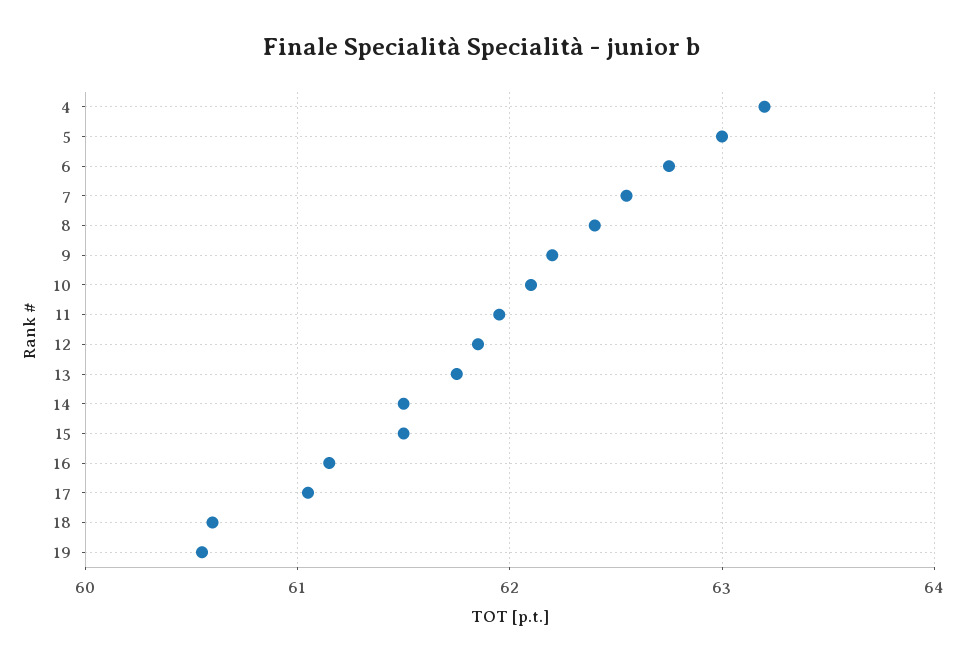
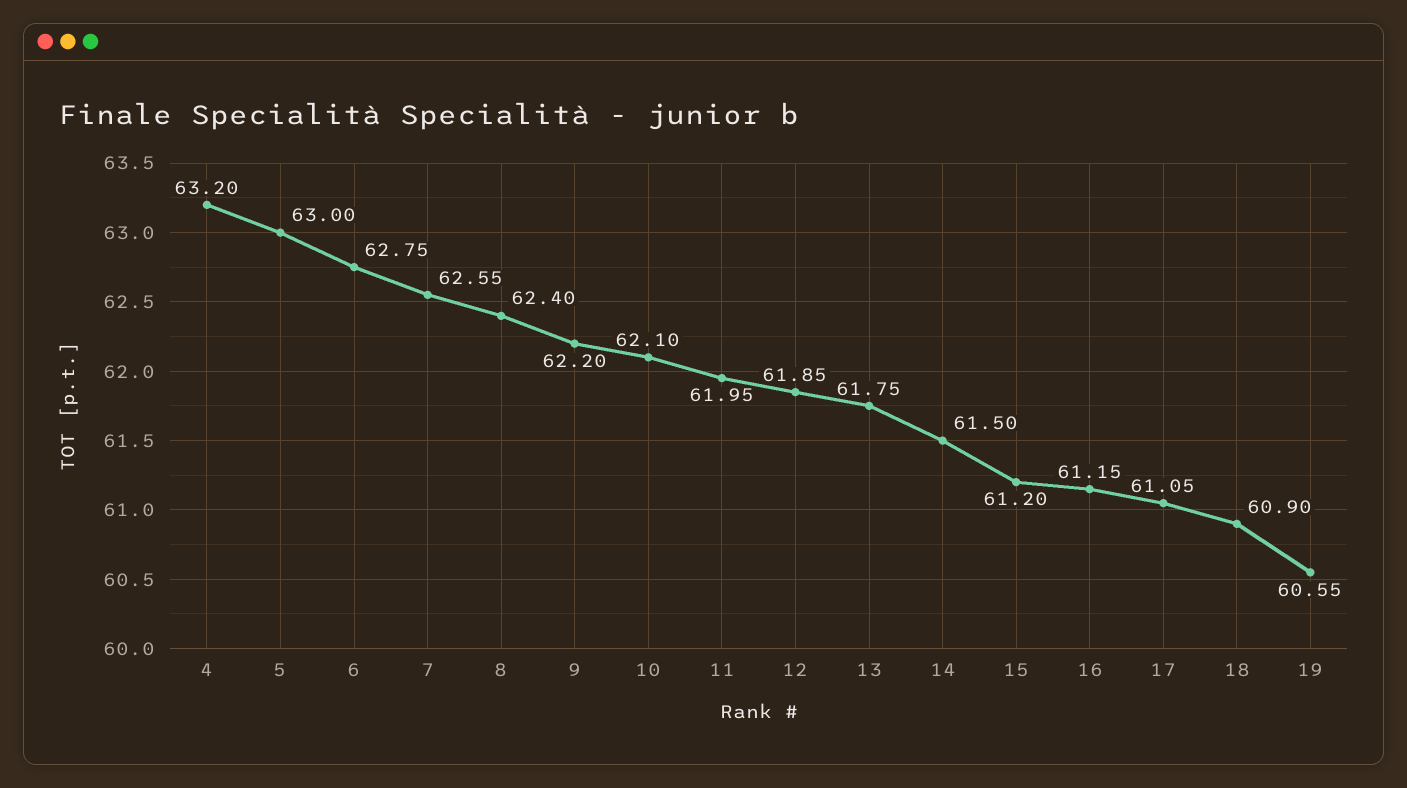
15: 61.5 -> 61.2
18: 60.6 -> 60.9

